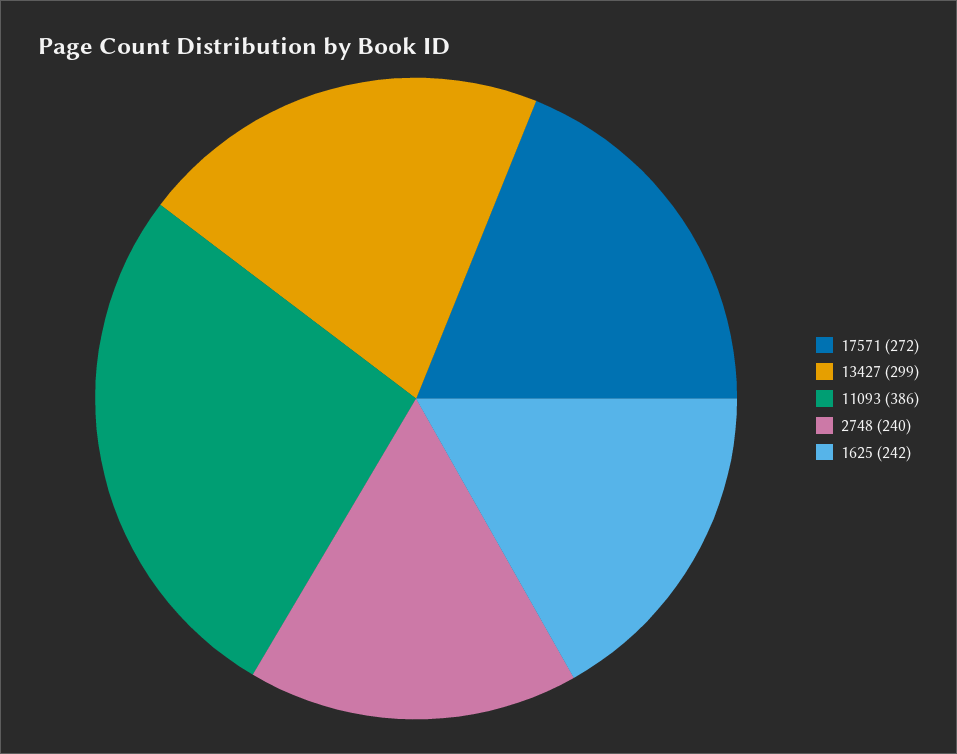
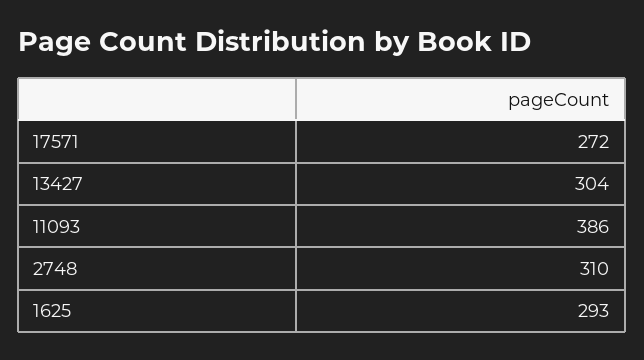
13427: 299 -> 304
2748: 240 -> 310
1625: 242 -> 293

